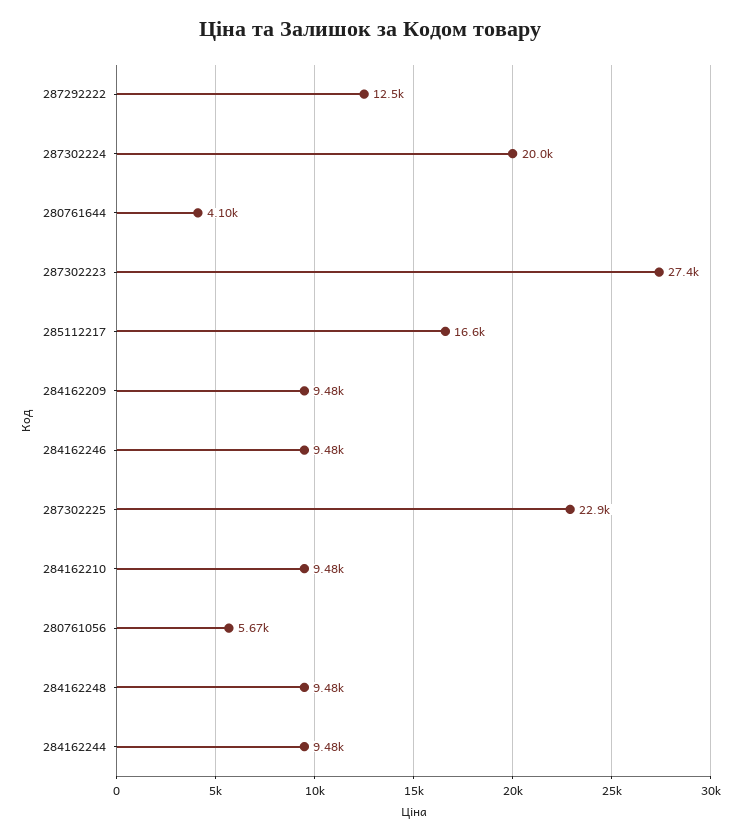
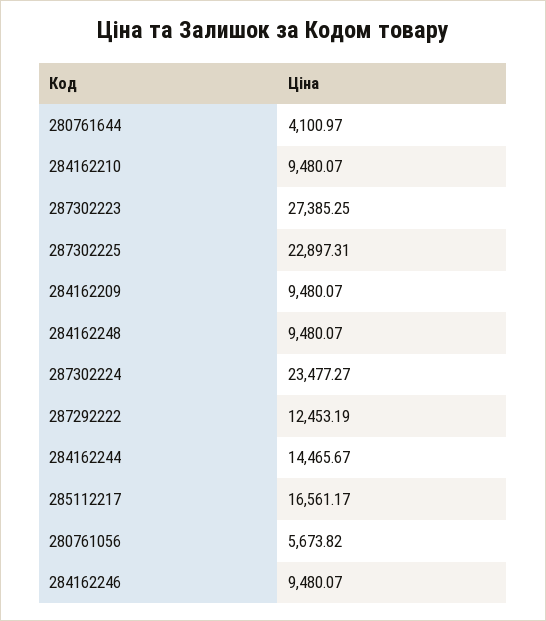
287302224: 20000 -> 23477.27
284162244: 9480 -> 14465.67

